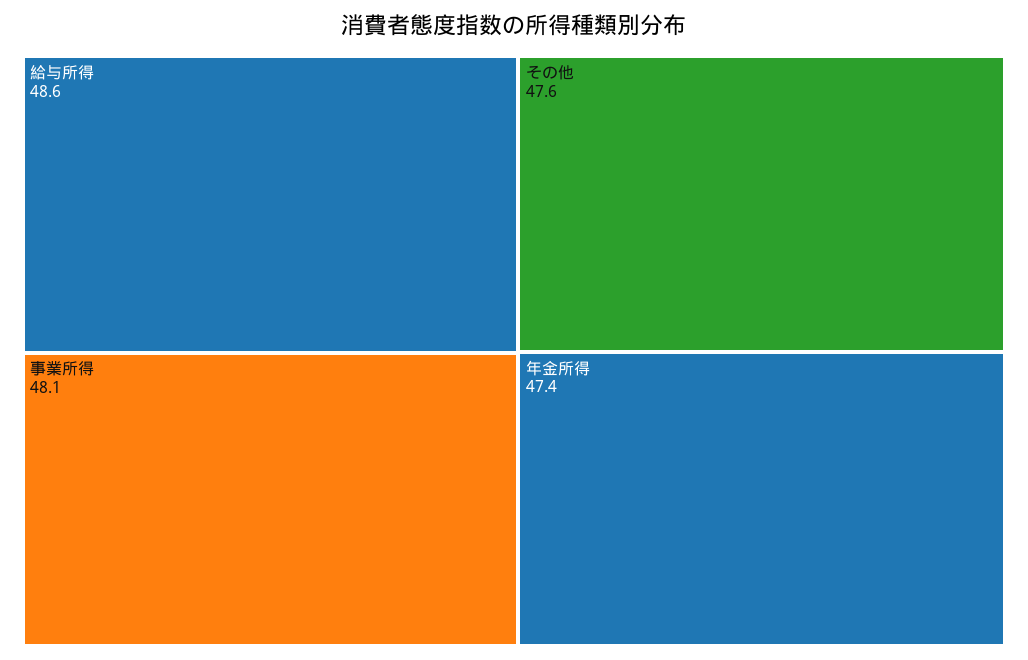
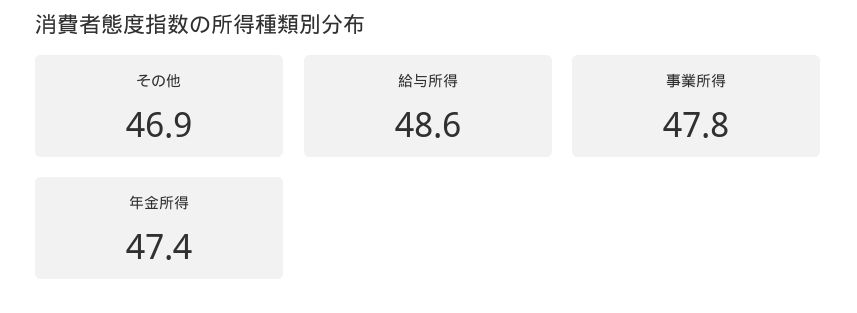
事業所得: 48.1 -> 47.8
その他: 47.6 -> 46.9

